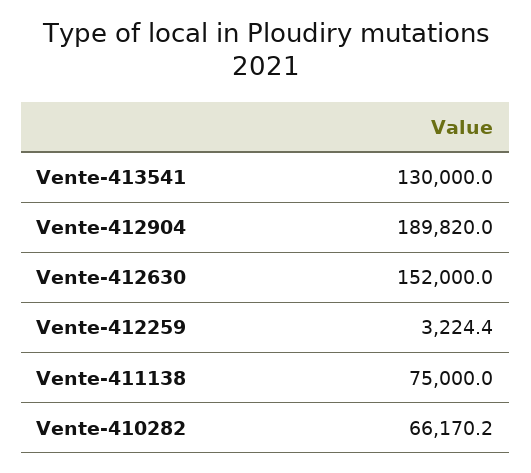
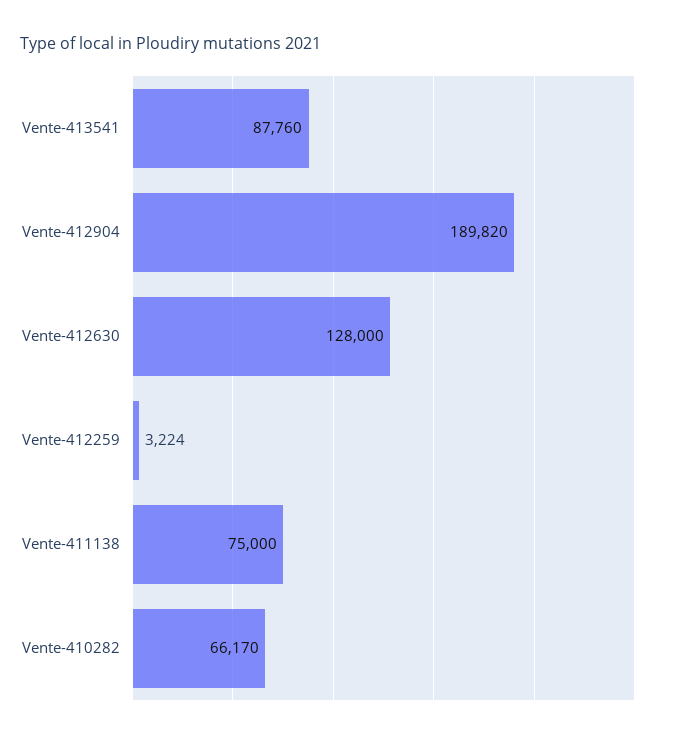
Vente-413541: 130000 -> 87760
Vente-412630: 152000 -> 128000

